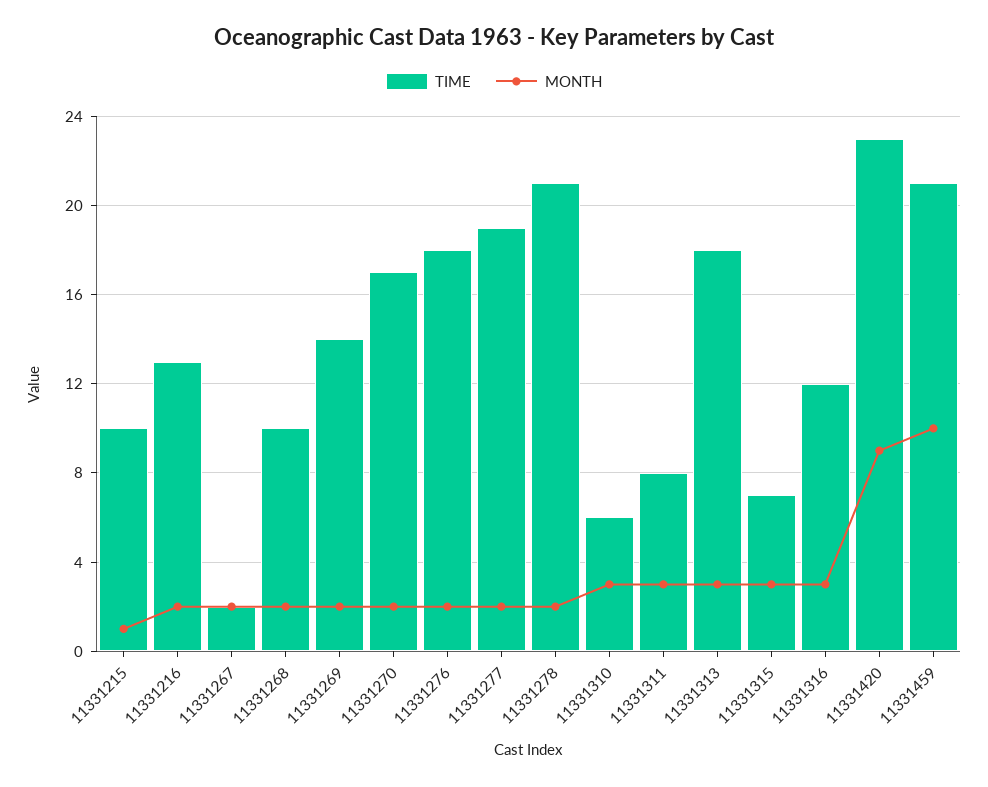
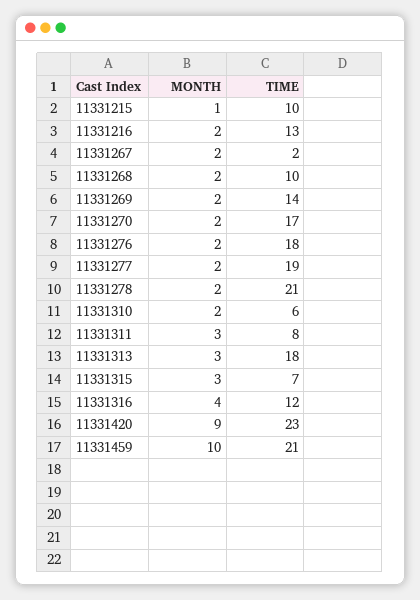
MONTH, 11331310: 3 -> 2
MONTH, 11331316: 3 -> 4

